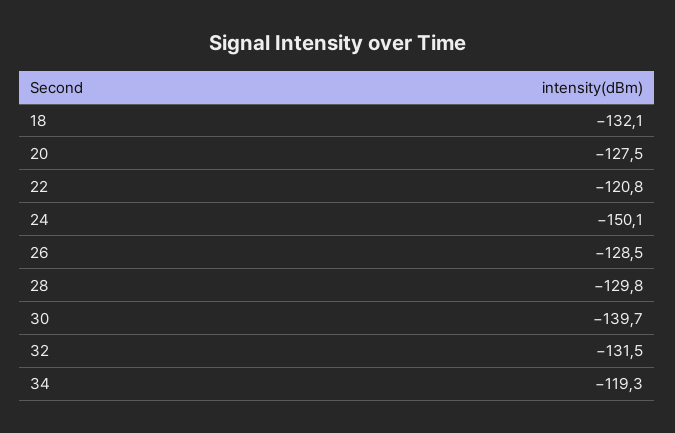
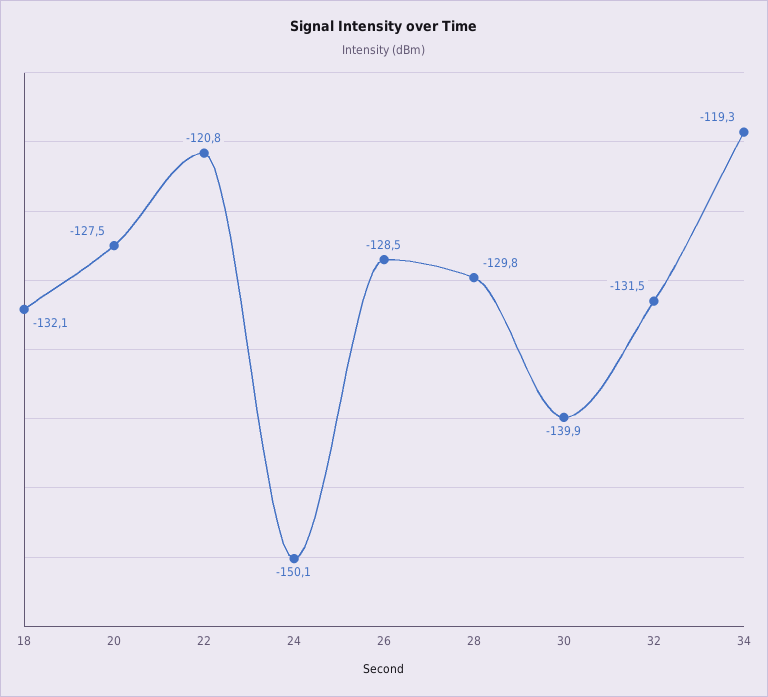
30: -139.7 -> -139.9

